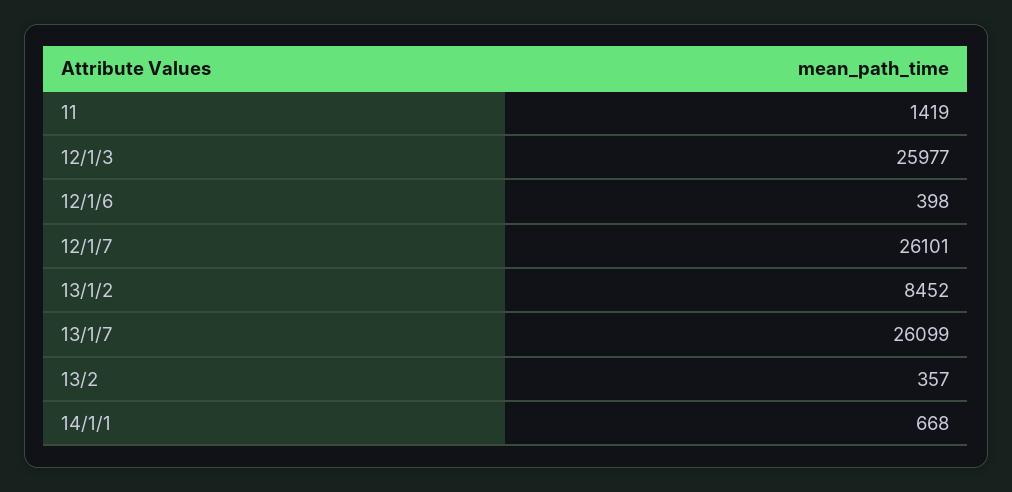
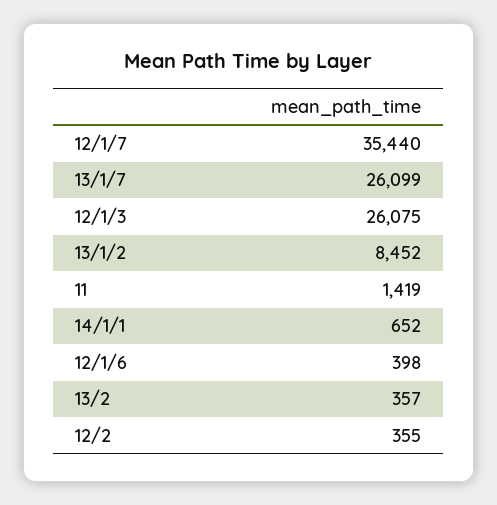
12/1/3: 25977 -> 26075
12/1/7: 26101 -> 35440
14/1/1: 668 -> 652
12/2: none -> 355

